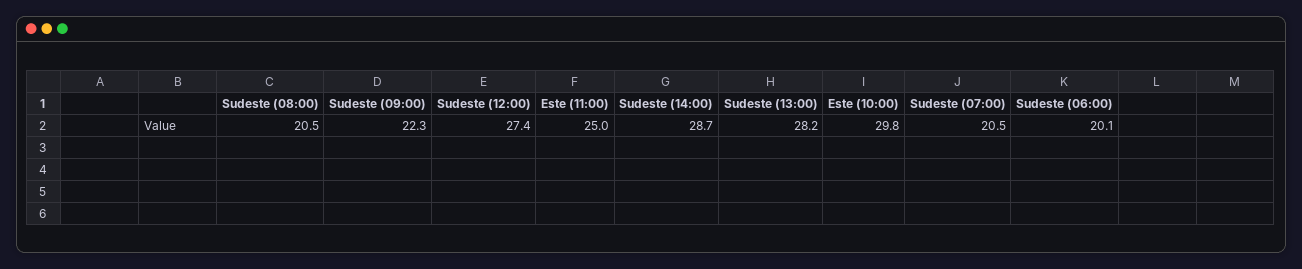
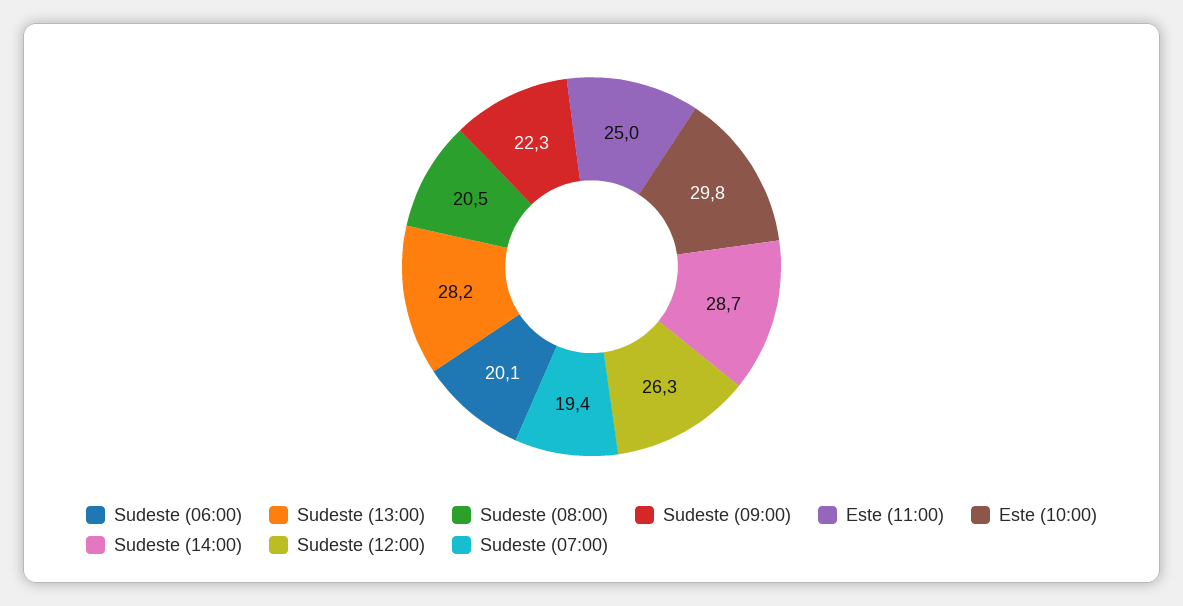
Sudeste (12:00): 27.4 -> 26.3
Sudeste (07:00): 20.5 -> 19.4

